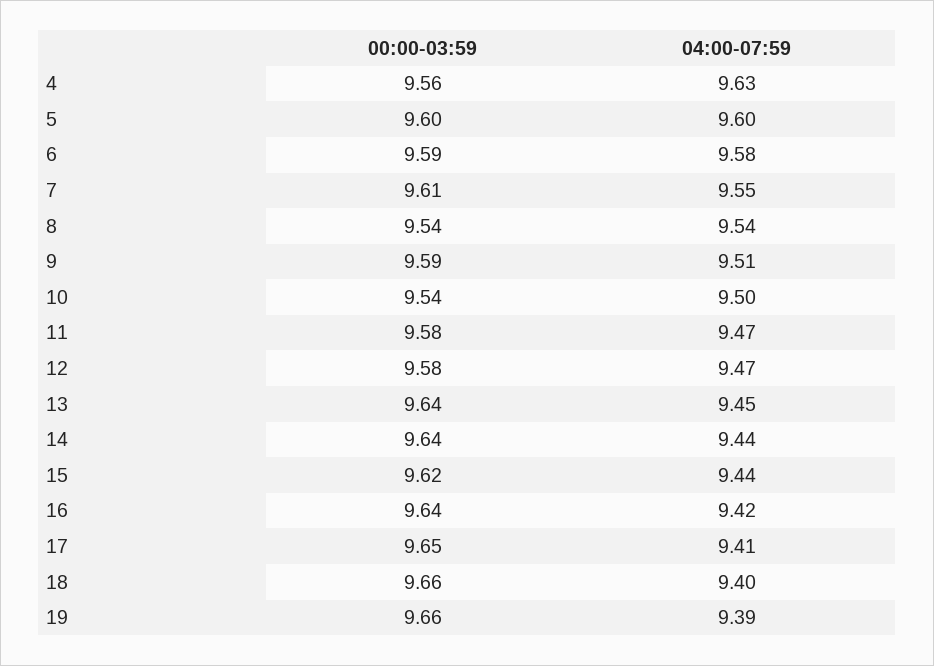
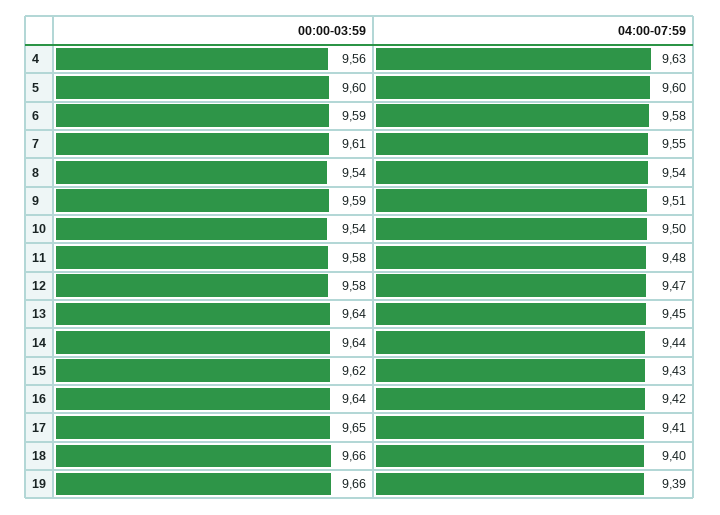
04:00-07:59, 11: 9.47 -> 9.48
04:00-07:59, 15: 9.44 -> 9.43

